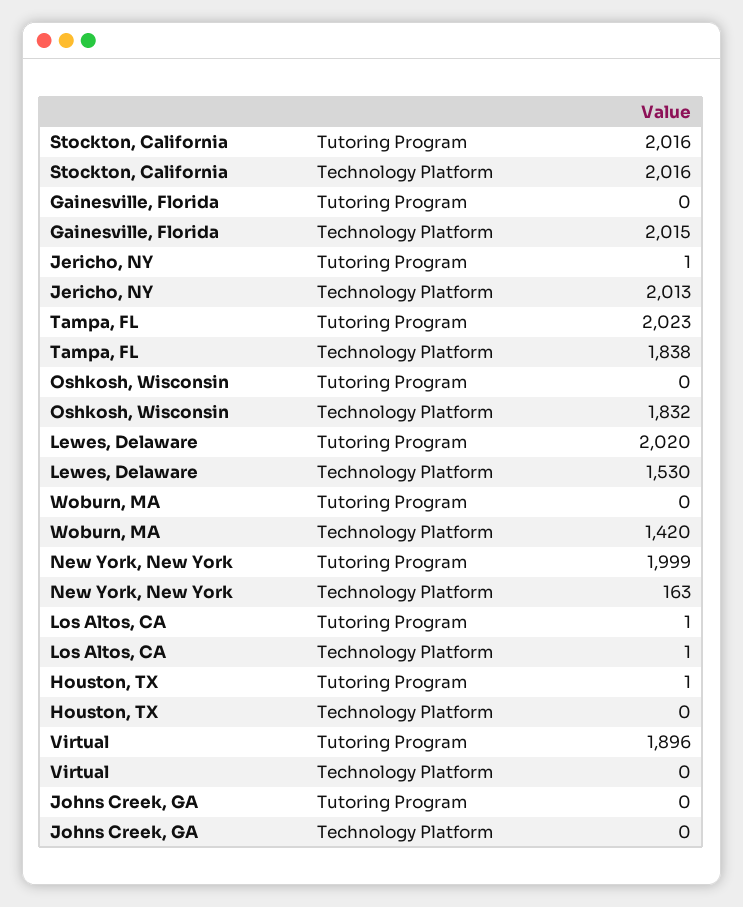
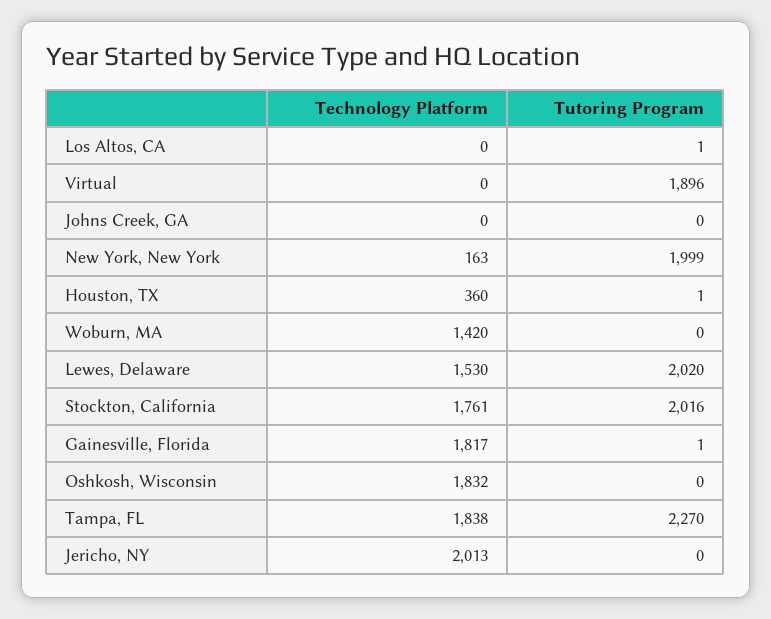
Stockton, California, Technology Platform: 2016 -> 1761
Gainesville, Florida, Tutoring Program: 0 -> 1
Gainesville, Florida, Technology Platform: 2015 -> 1817
Jericho, NY, Tutoring Program: 1 -> 0
Tampa, FL, Tutoring Program: 2023 -> 2270
Los Altos, CA, Technology Platform: 1 -> 0
Houston, TX, Technology Platform: 0 -> 360

